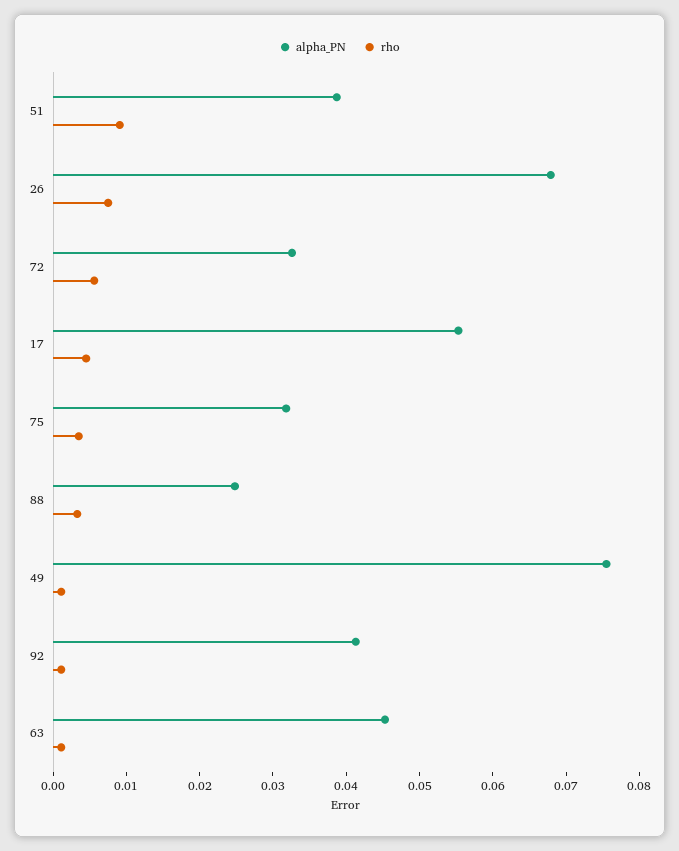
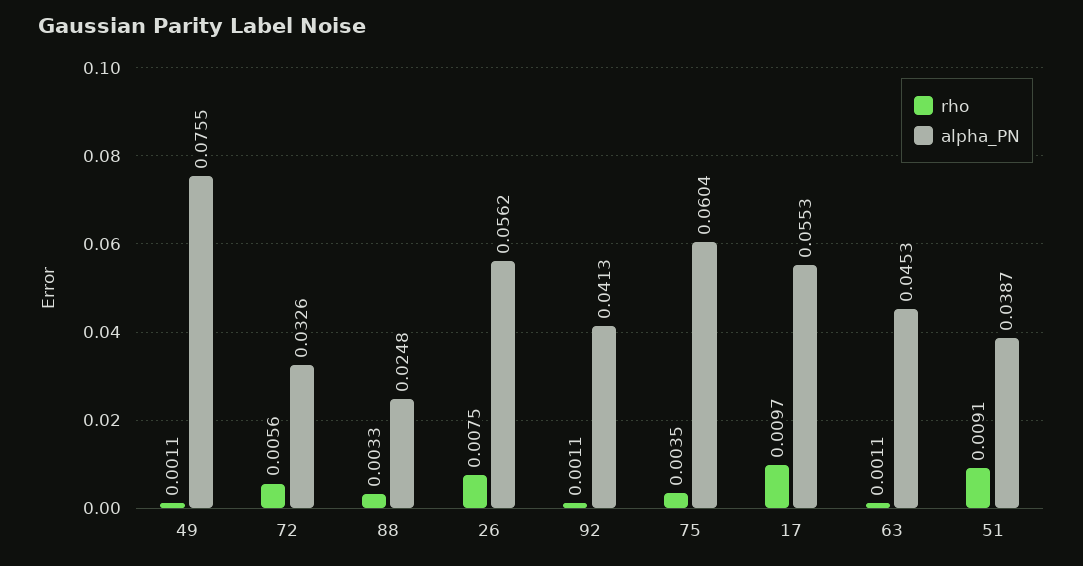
alpha_PN, 26: 0.068 -> 0.0562
rho, 17: 0.004 -> 0.0097
alpha_PN, 75: 0.032 -> 0.0604

